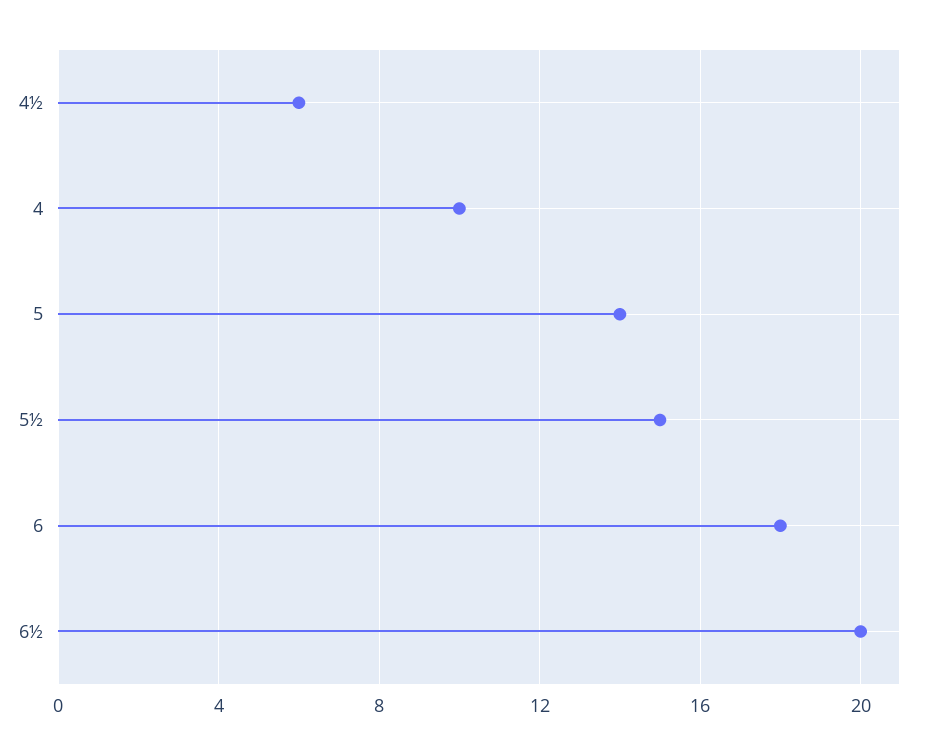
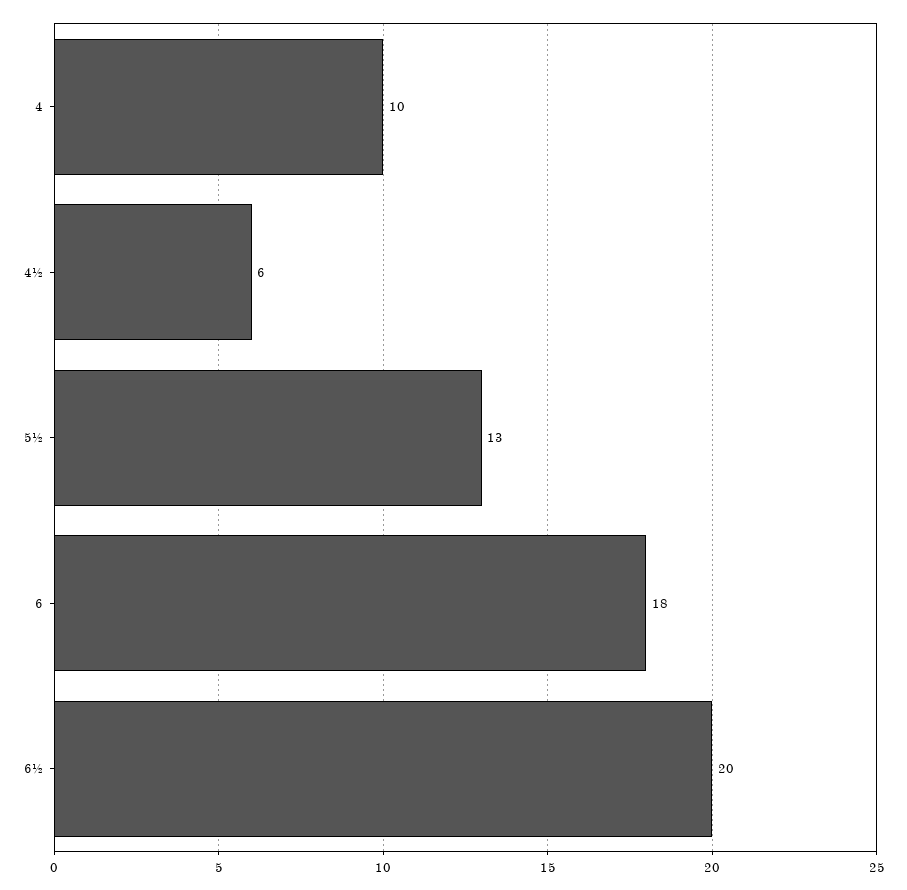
5: 14 -> none
5½: 15 -> 13

